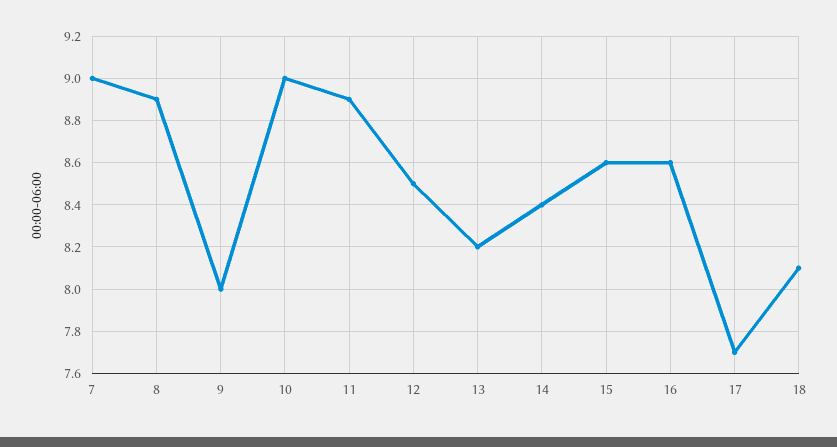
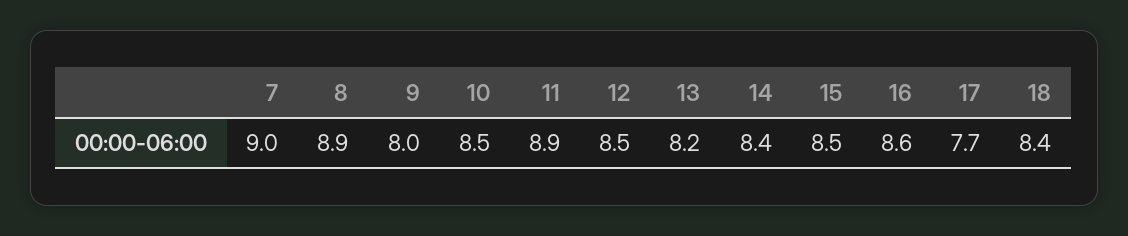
10: 9 -> 8.5
15: 8.6 -> 8.5
18: 8.1 -> 8.4

